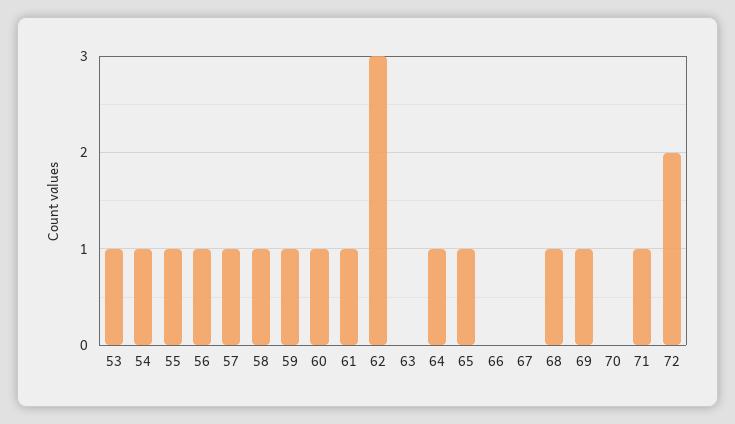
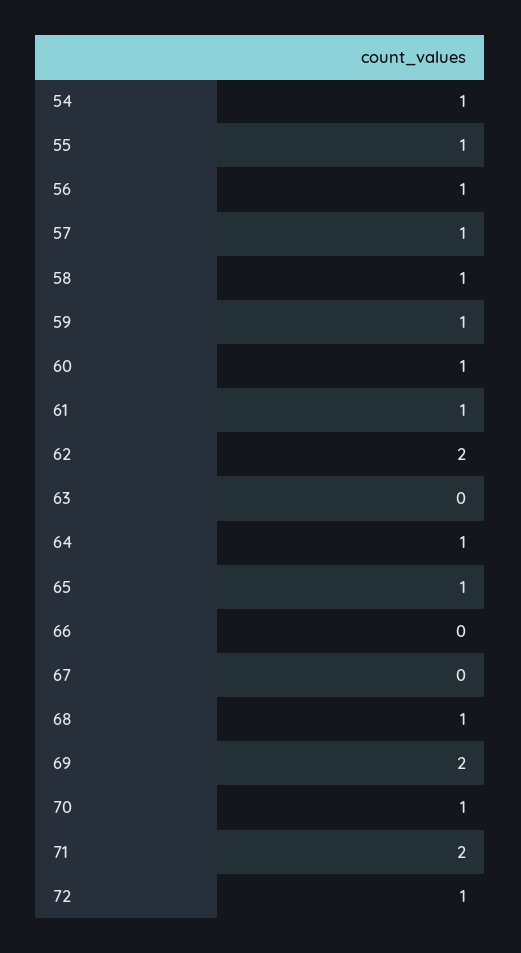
53: 1 -> none
62: 3 -> 2
69: 1 -> 2
70: 0 -> 1
71: 1 -> 2
72: 2 -> 1

